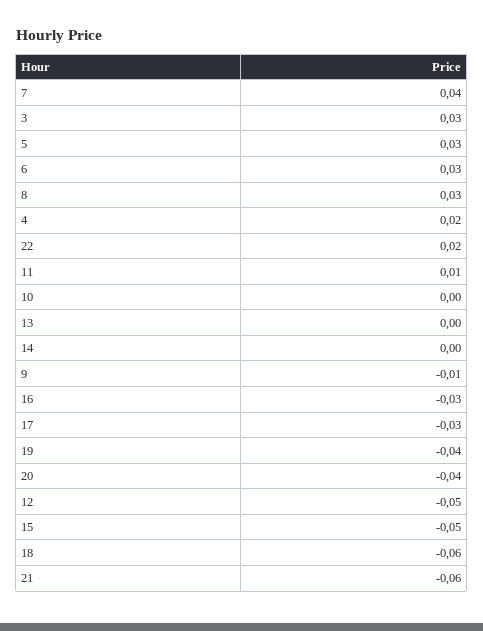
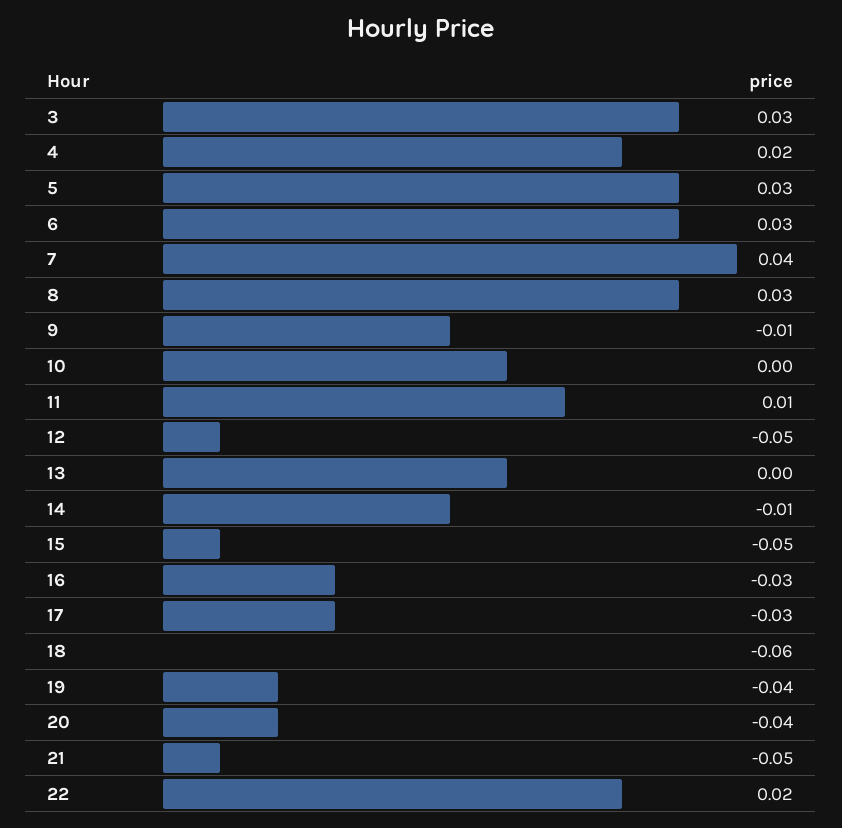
14: 0 -> -0.01
21: -0.06 -> -0.05

